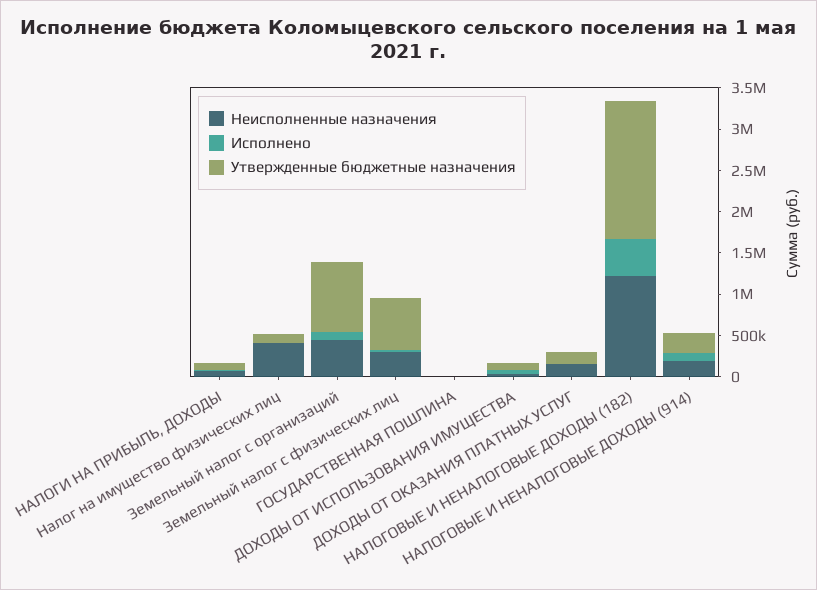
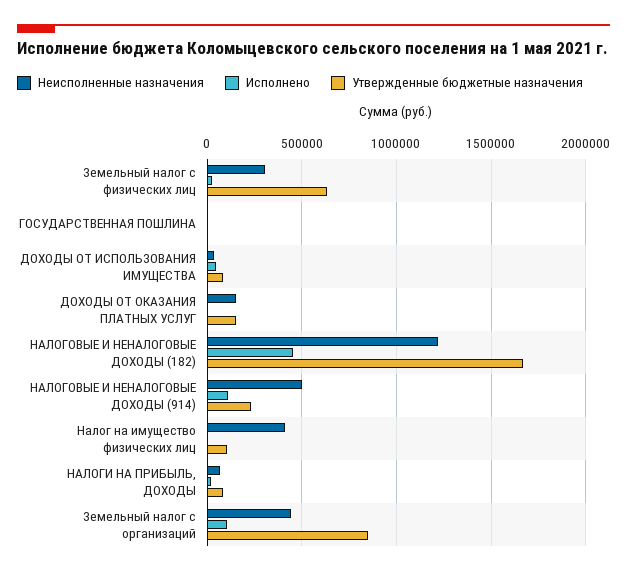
Неисполненные назначения, НАЛОГОВЫЕ И НЕНАЛОГОВЫЕ ДОХОДЫ (914): 200000 -> 500000

